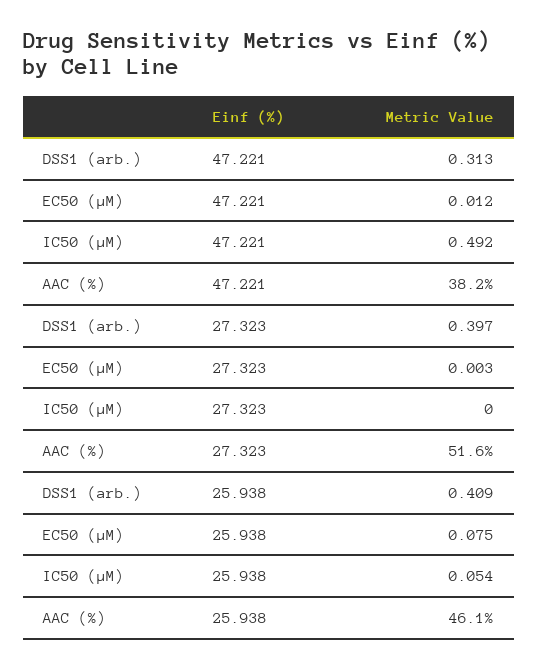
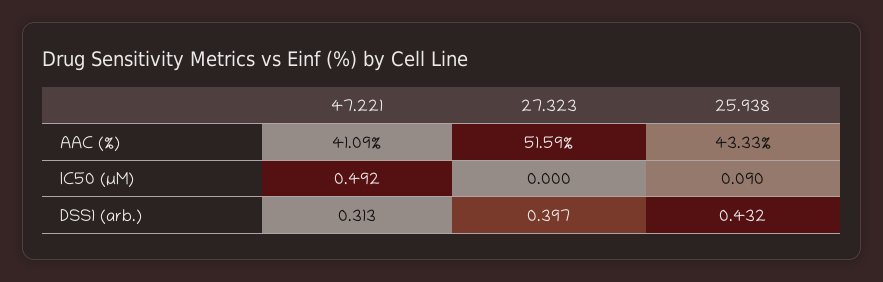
EC50 (µM), 47.221: 0.012 -> none
AAC (%), 47.221: 38.2 -> 41.09
EC50 (µM), 27.323: 0.003 -> none
DSS1 (arb.), 25.938: 0.409 -> 0.432
EC50 (µM), 25.938: 0.075 -> none
IC50 (µM), 25.938: 0.054 -> 0.09
AAC (%), 25.938: 46.1 -> 43.33

